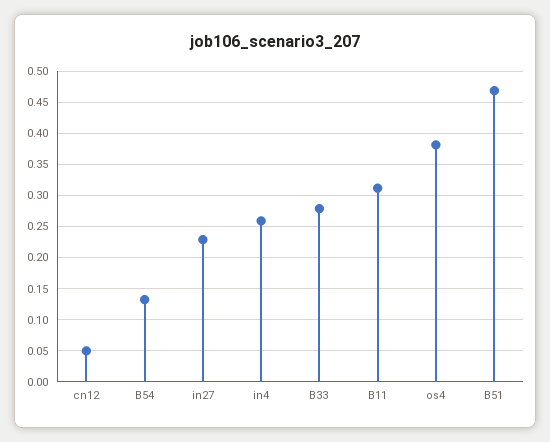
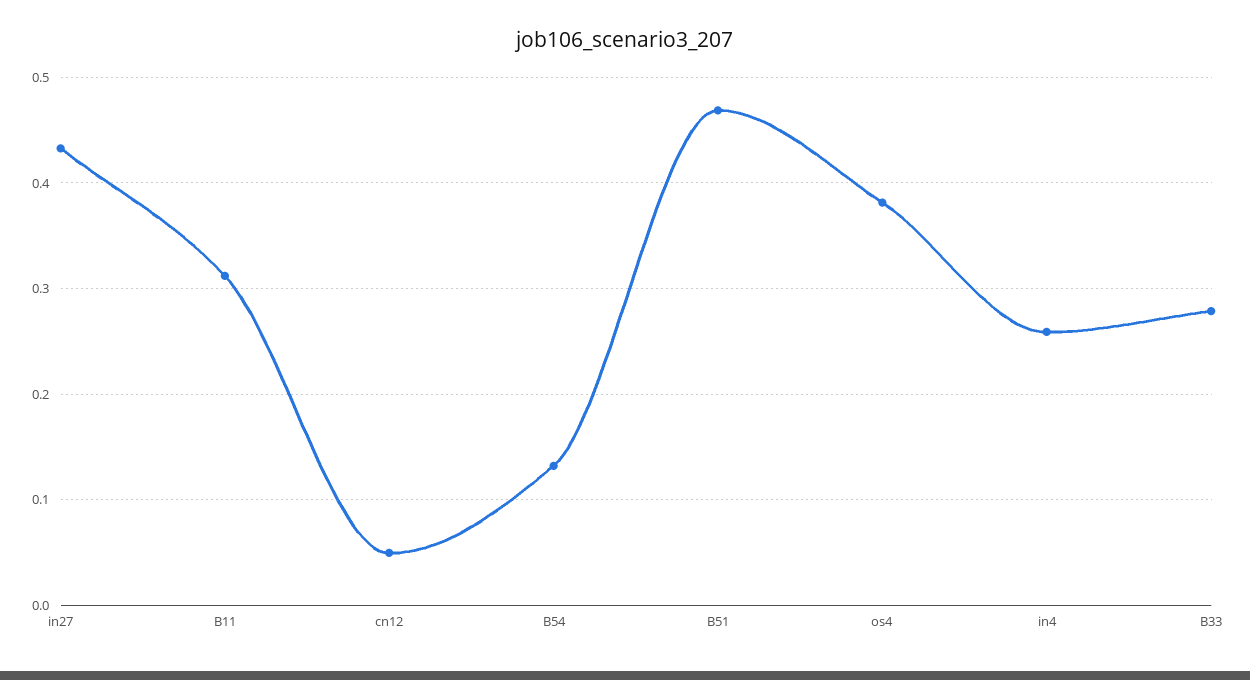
in27: 0.23 -> 0.43

